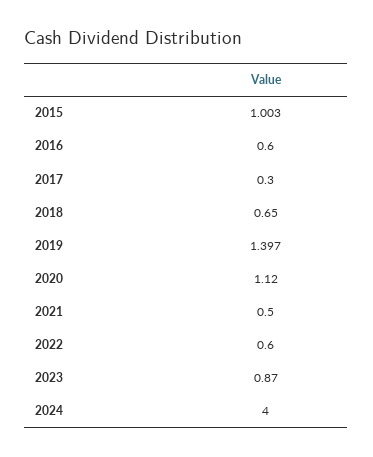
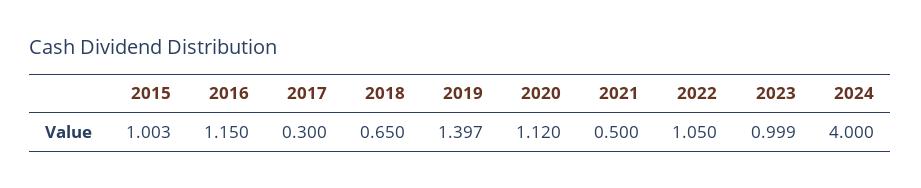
2016: 0.6 -> 1.15
2022: 0.6 -> 1.05
2023: 0.87 -> 0.999

